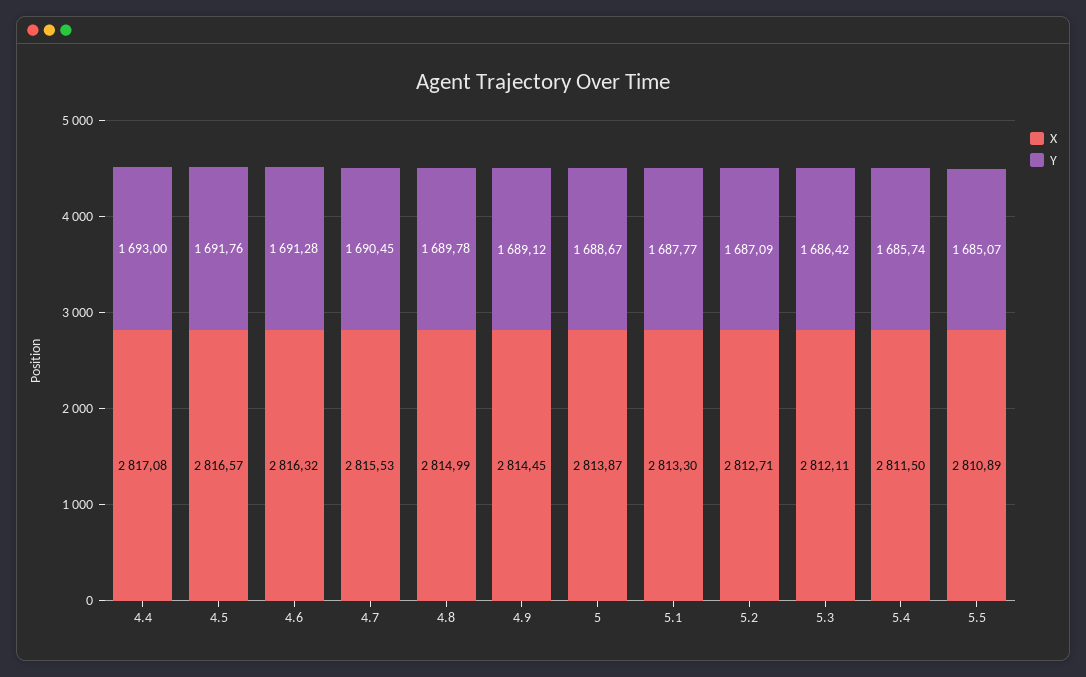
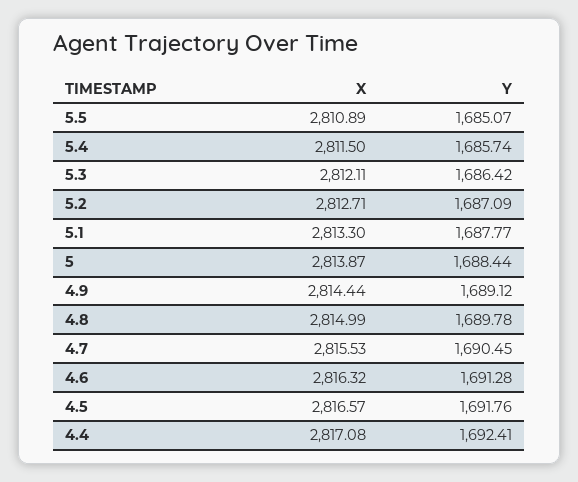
Y, 4.4: 1693 -> 1692.41
X, 4.9: 2814.45 -> 2814.44
Y, 5: 1688.67 -> 1688.44

